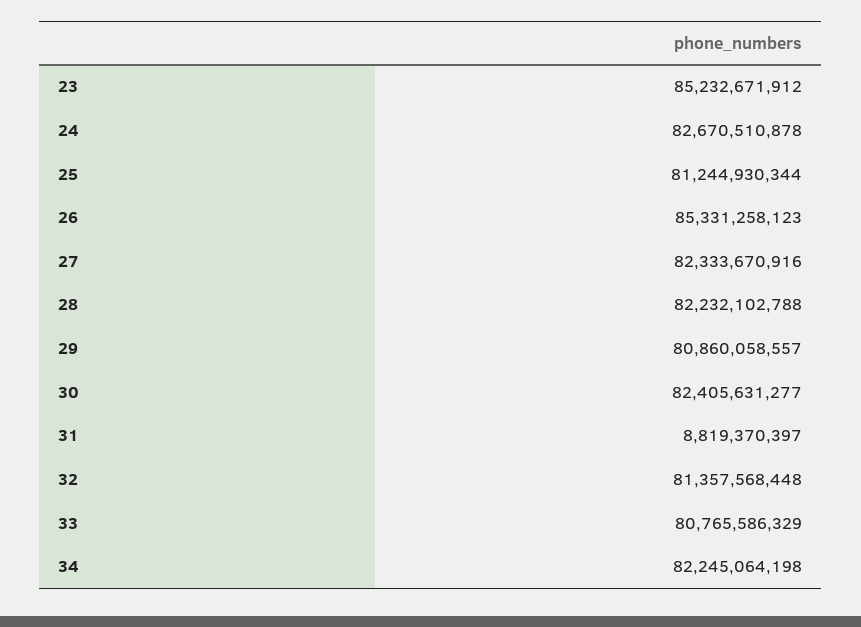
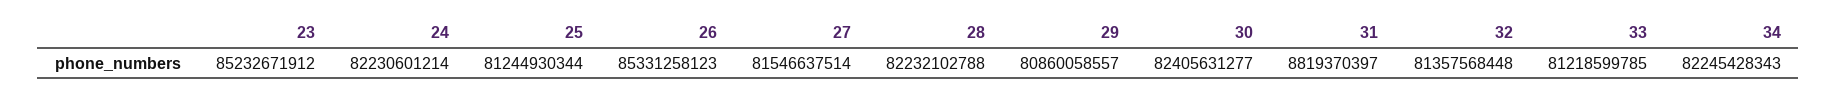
24: 82670510878 -> 82230601214
27: 82333670916 -> 81546637514
33: 80765586329 -> 81218599785
34: 82245064198 -> 82245428343

